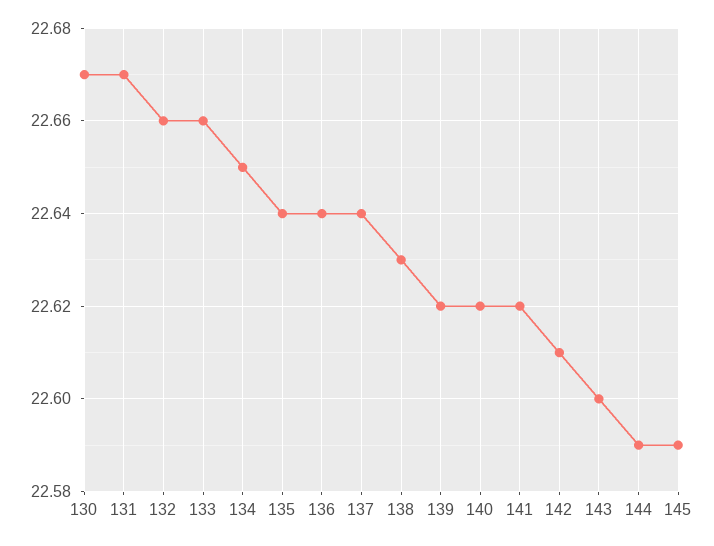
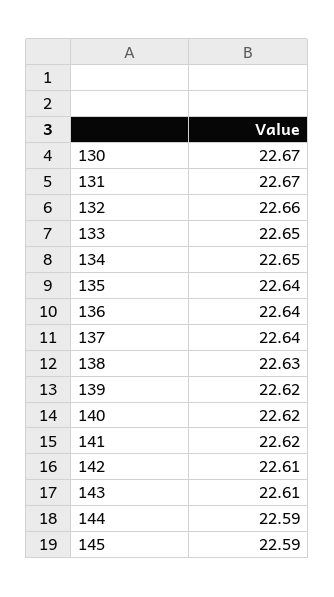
133: 22.66 -> 22.65
143: 22.6 -> 22.61

